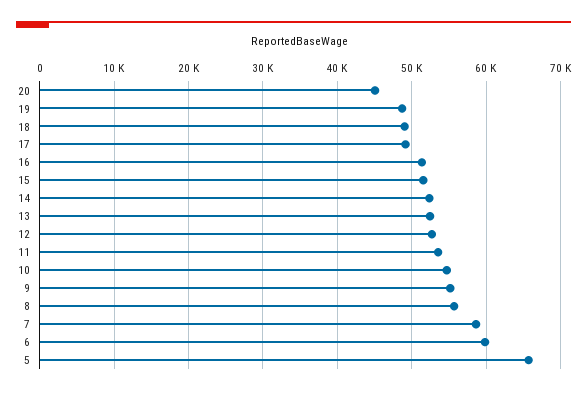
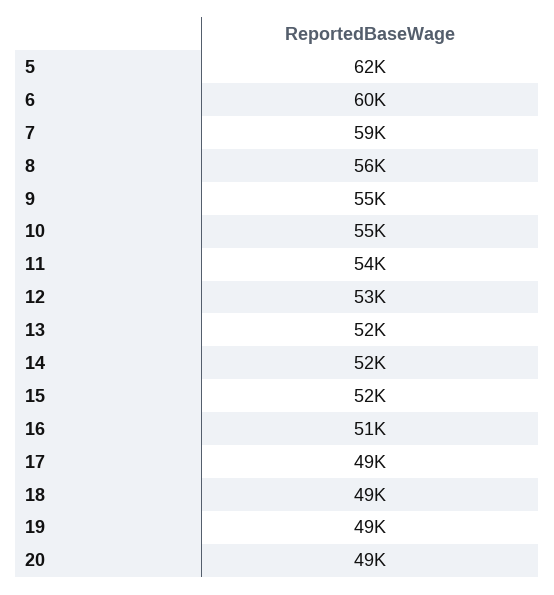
20: 45000 -> 49000
5: 66000 -> 62000

